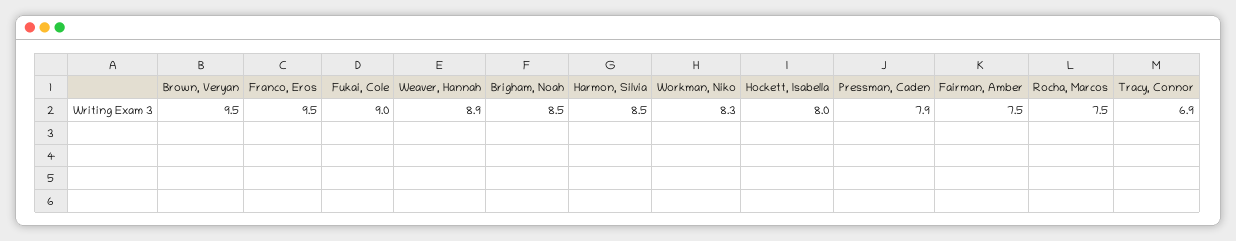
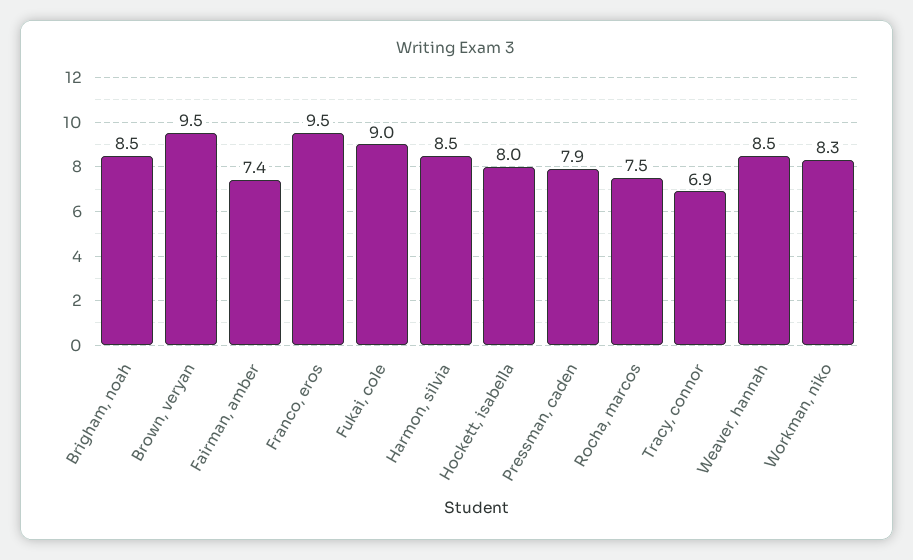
Weaver, Hannah: 8.9 -> 8.5
Fairman, Amber: 7.5 -> 7.4

